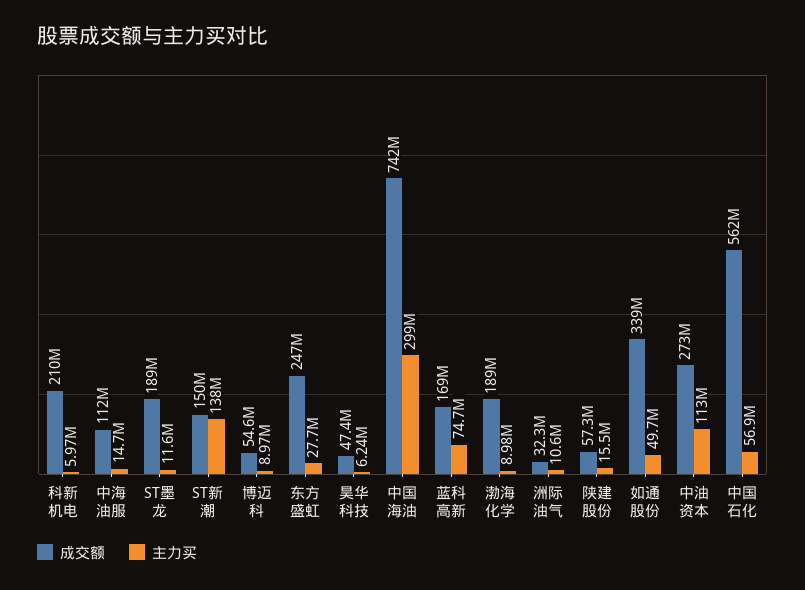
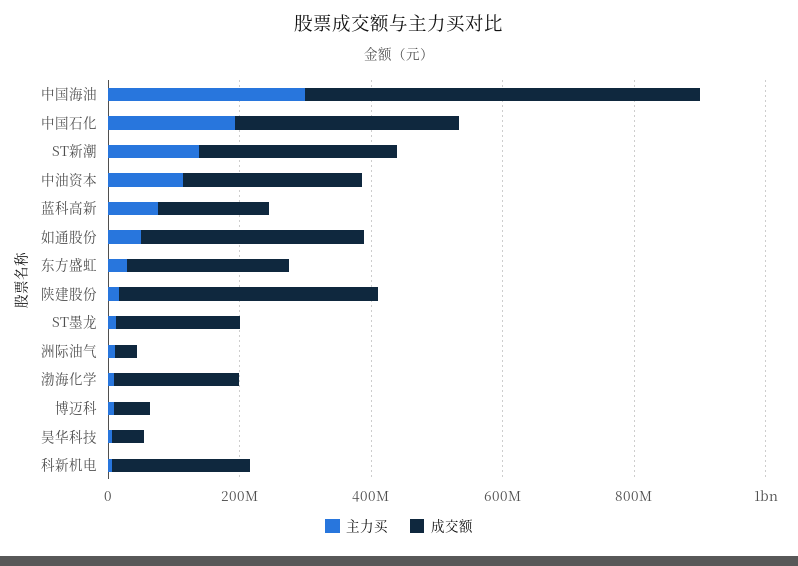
成交额, 中海油服: 112000000 -> none
主力买, 中海油服: 14700000 -> none
成交额, ST新潮: 150000000 -> 300000000
成交额, 中国海油: 742000000 -> 600000000
成交额, 陕建股份: 57300000 -> 400000000
成交额, 中国石化: 562000000 -> 350000000
主力买, 中国石化: 56900000 -> 200000000

